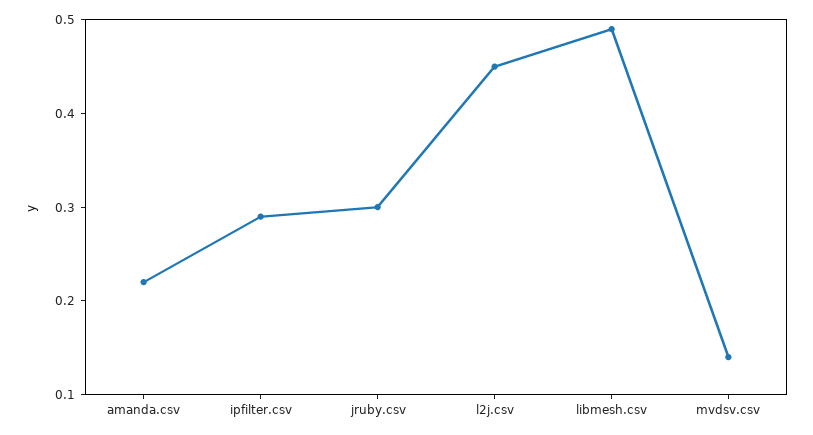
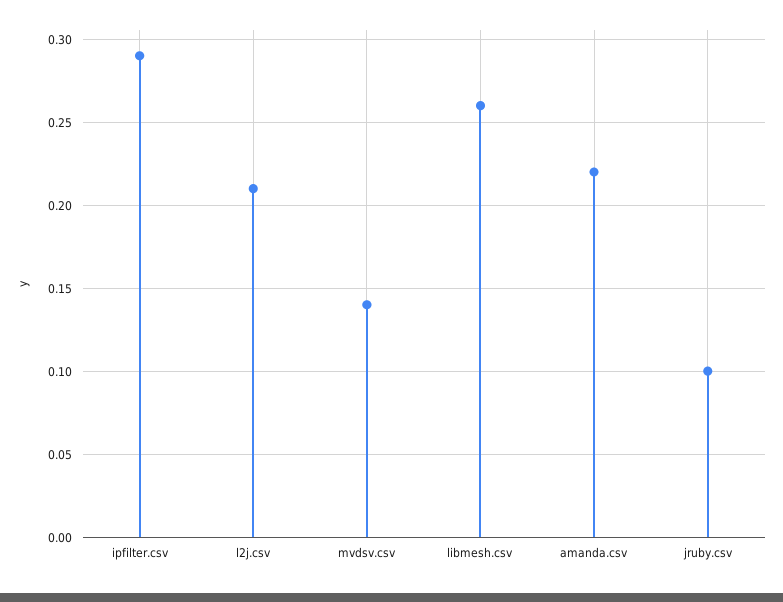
jruby.csv: 0.3 -> 0.1
l2j.csv: 0.45 -> 0.21
libmesh.csv: 0.49 -> 0.26

